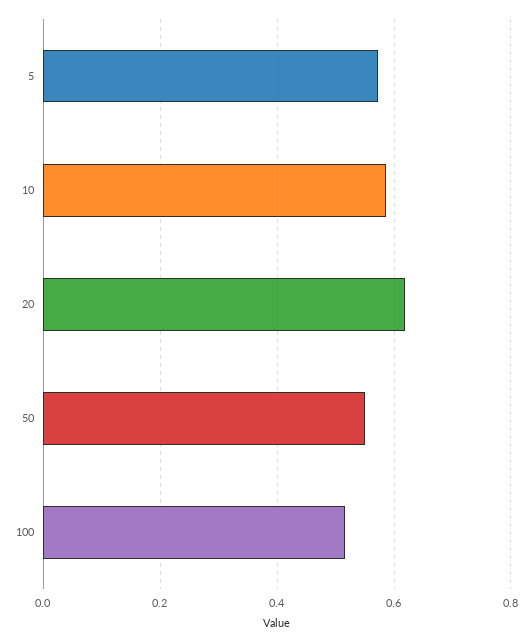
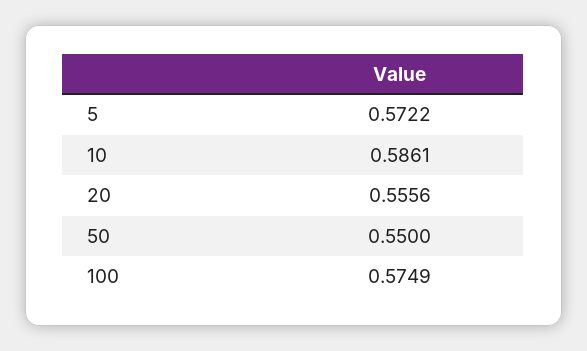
20: 0.62 -> 0.5556
100: 0.52 -> 0.5749

